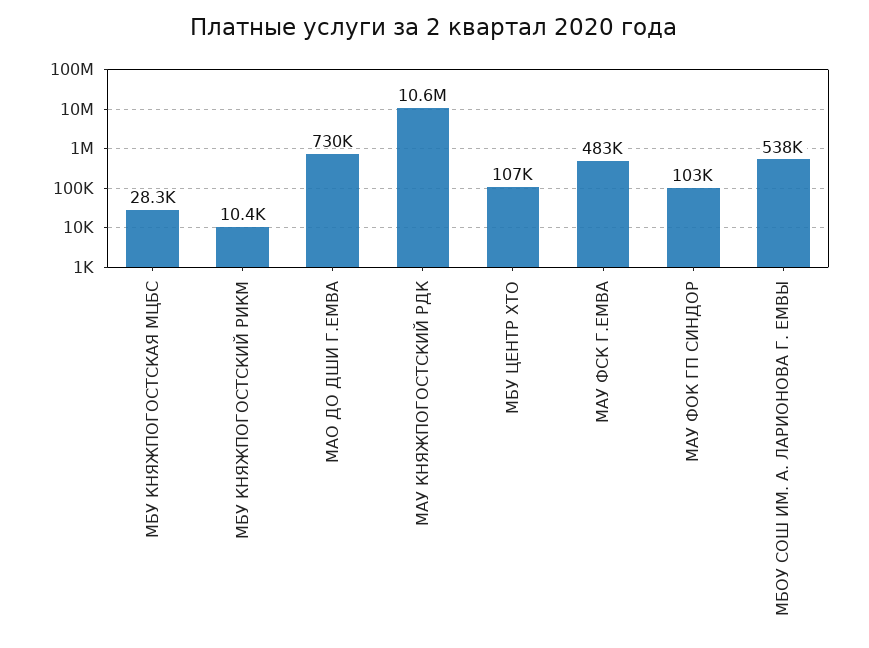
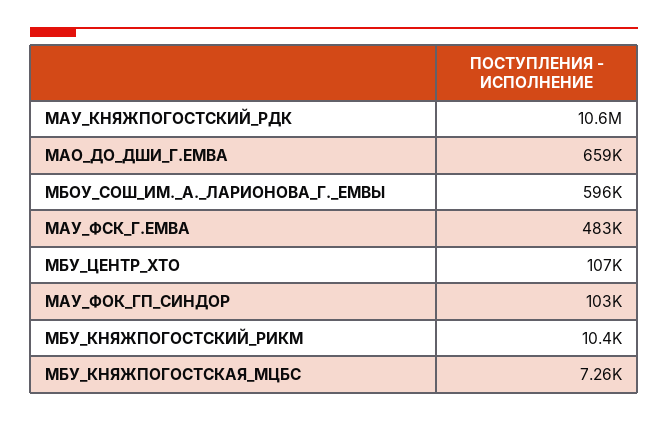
МБУ КНЯЖПОГОСТСКАЯ МЦБС: 28300 -> 7260
МАО ДО ДШИ Г.ЕМВА: 730000 -> 659000
МБОУ СОШ ИМ. А. ЛАРИОНОВА Г. ЕМВЫ: 538000 -> 596000

